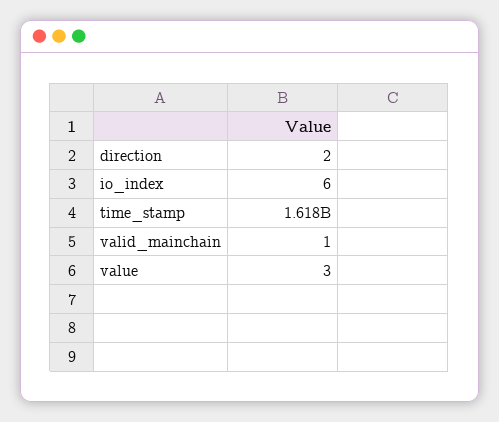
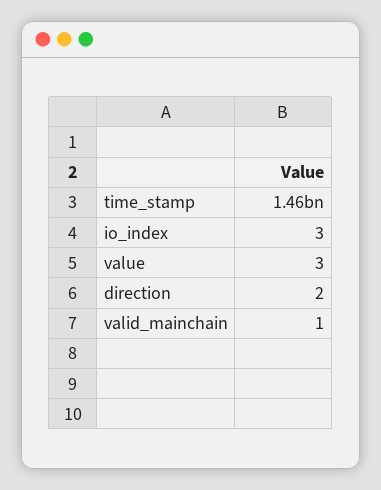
io_index: 6 -> 3
time_stamp: 1618000000 -> 1460000000

